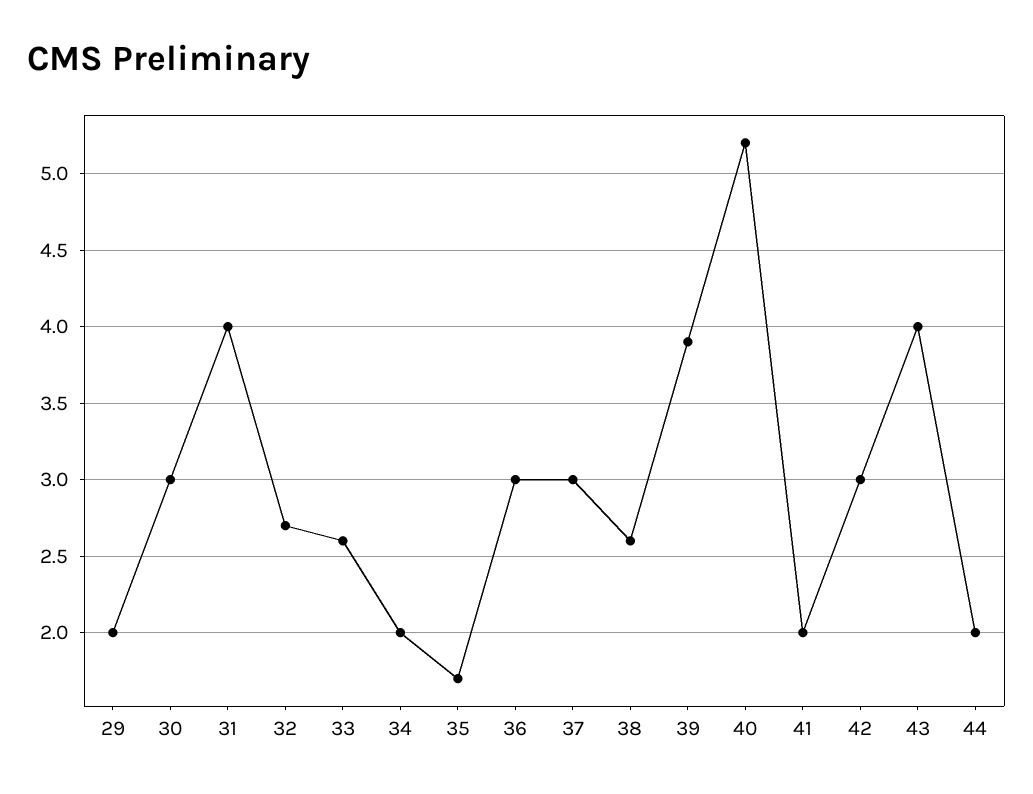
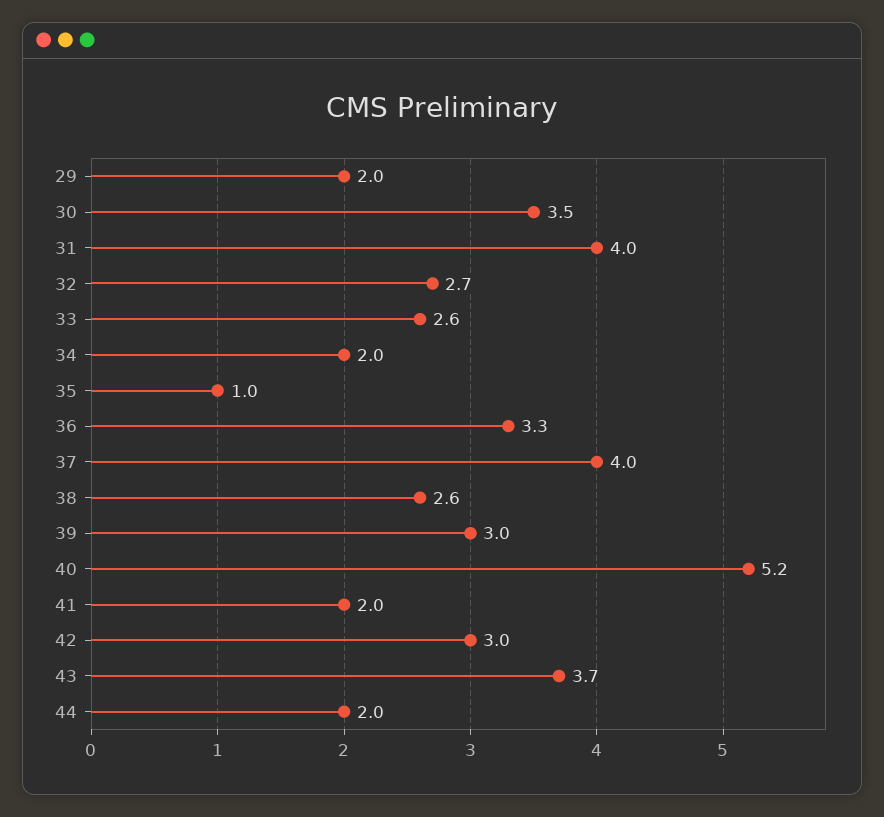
30: 3 -> 3.5
35: 1.7 -> 1
36: 3 -> 3.3
37: 3 -> 4
39: 3.9 -> 3
43: 4 -> 3.7

